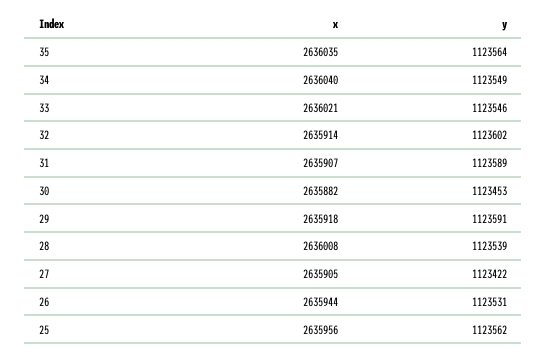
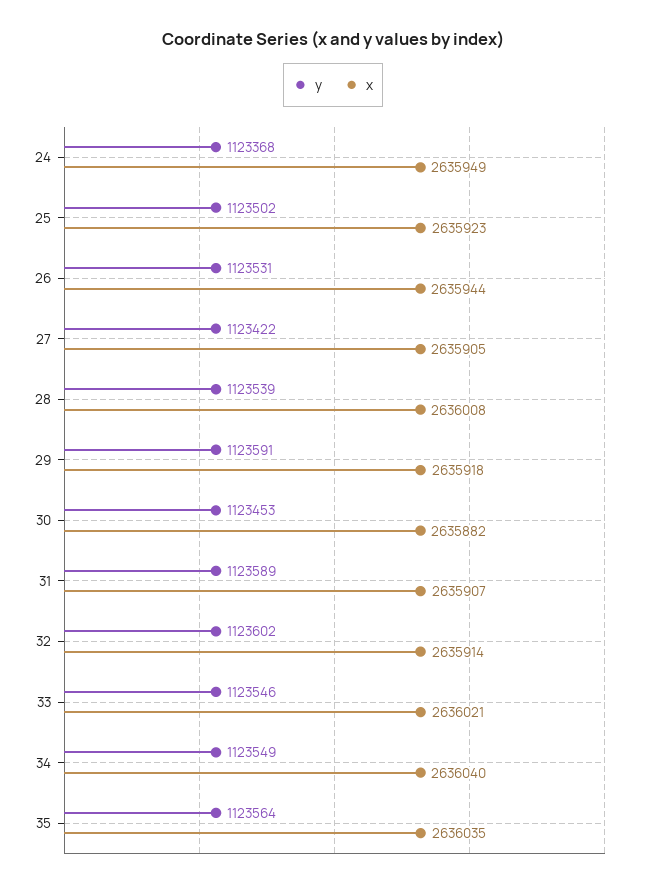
x, 25: 2635956 -> 2635923
y, 25: 1123562 -> 1123502
y, 24: none -> 1123368
x, 24: none -> 2635949

